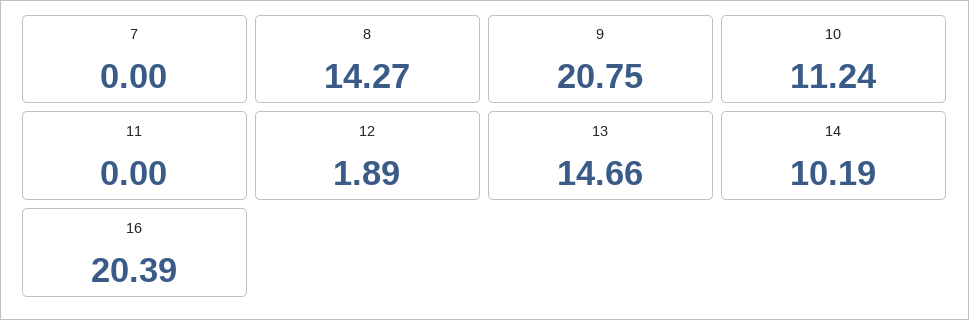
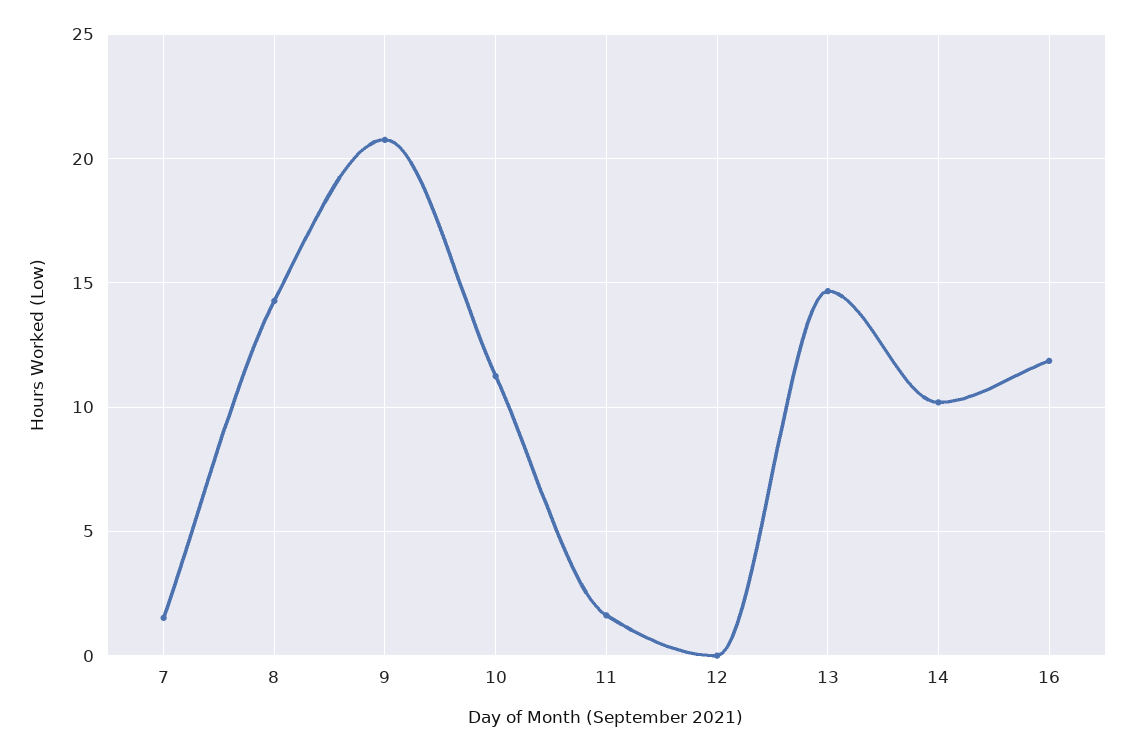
7: 0 -> 1.5
11: 0 -> 1.5
12: 1.89 -> 0
16: 20.39 -> 12

